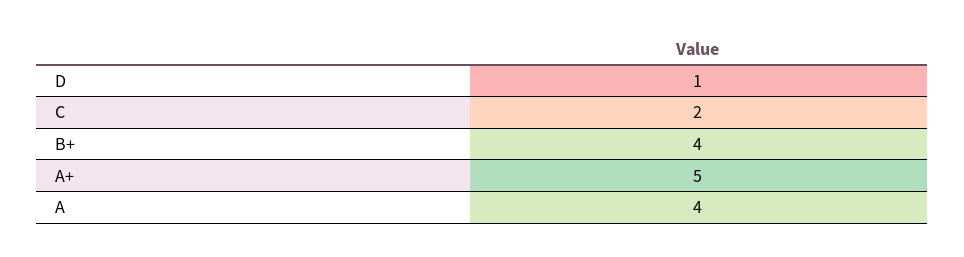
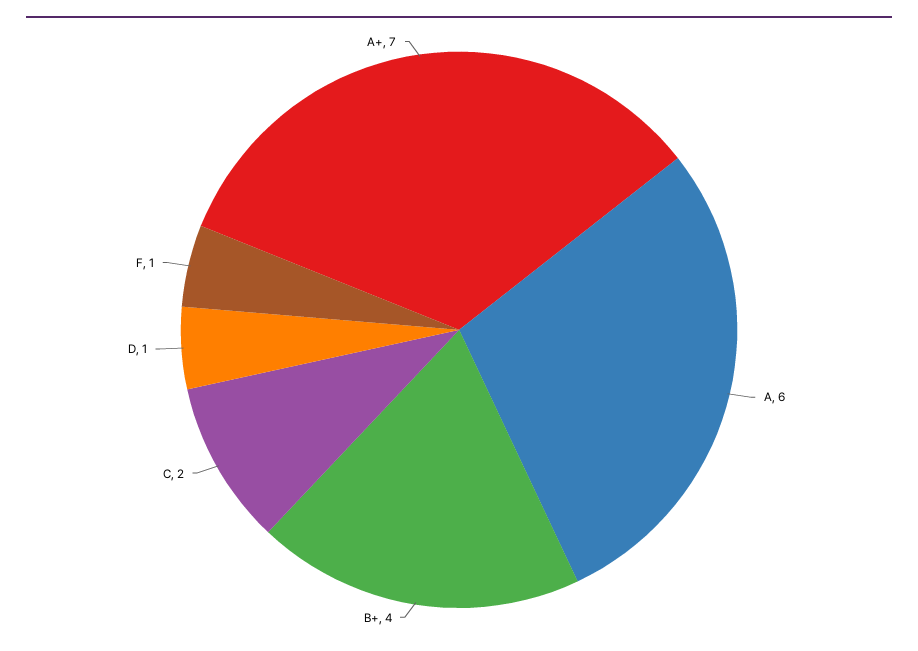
A+: 5 -> 7
A: 4 -> 6
F: none -> 1

